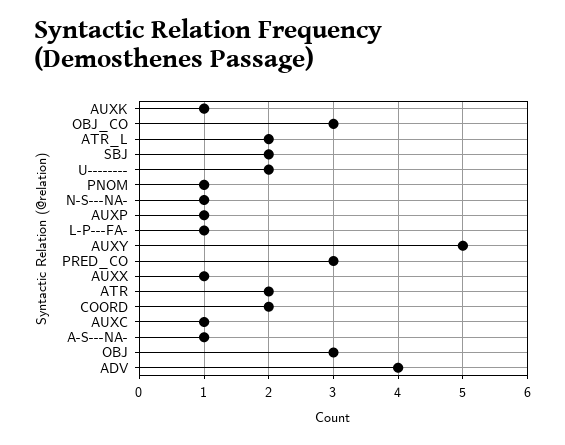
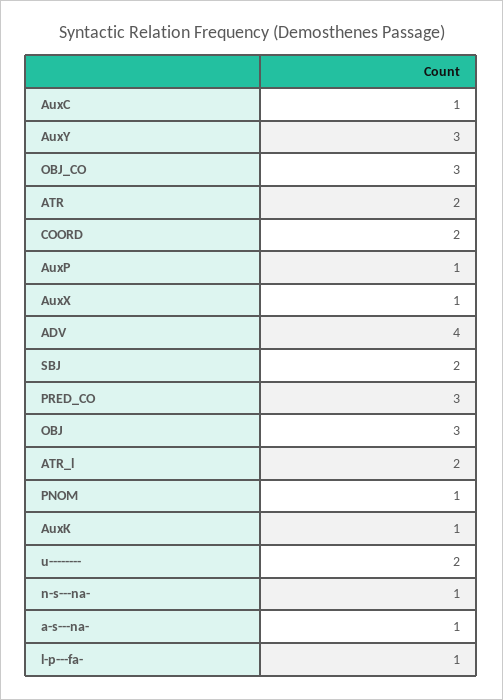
AUXY: 5 -> 3

